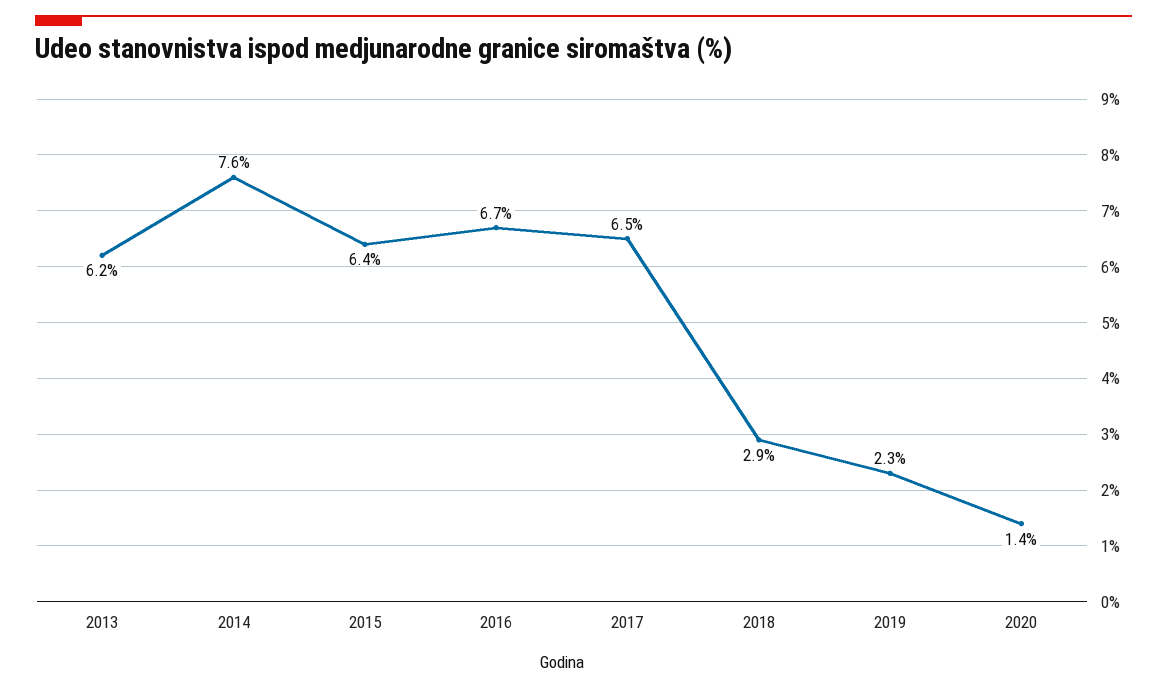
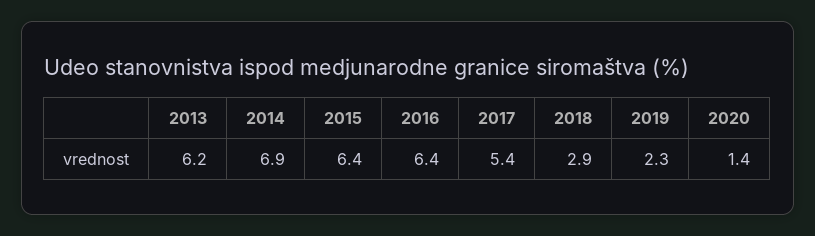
2014: 7.6 -> 6.9
2016: 6.7 -> 6.4
2017: 6.5 -> 5.4

